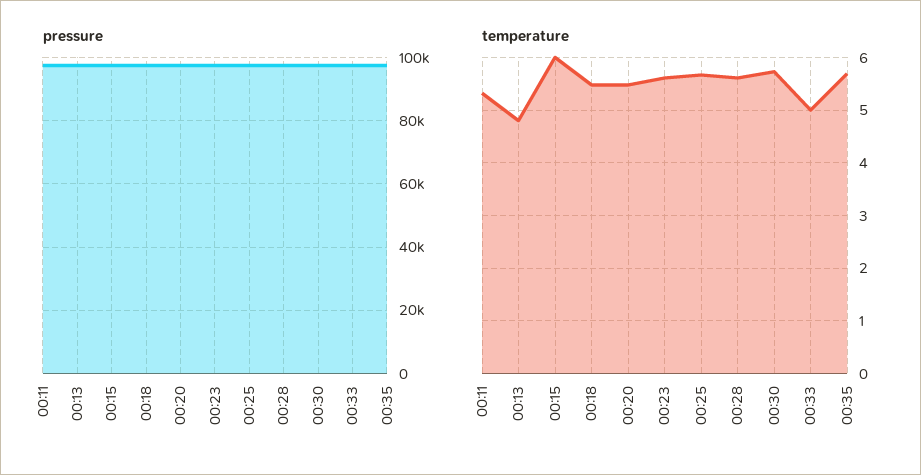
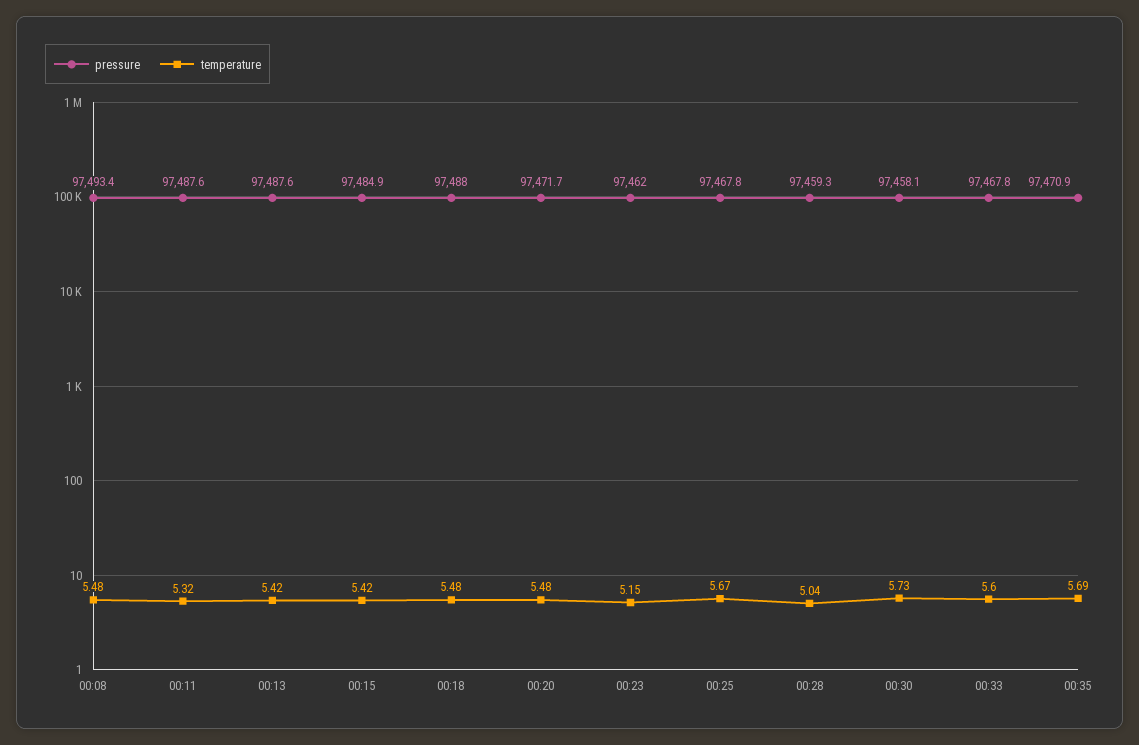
temperature, 00:13: 4.8 -> 5.42
temperature, 00:15: 6 -> 5.42
temperature, 00:23: 5.6 -> 5.15
temperature, 00:28: 5.6 -> 5.04
temperature, 00:33: 5 -> 5.6
pressure, 00:08: none -> 97493.4
temperature, 00:08: none -> 5.48

